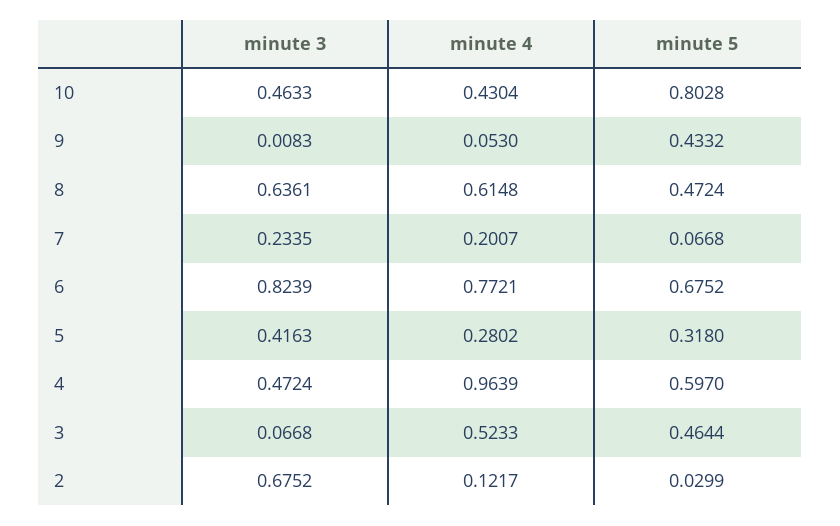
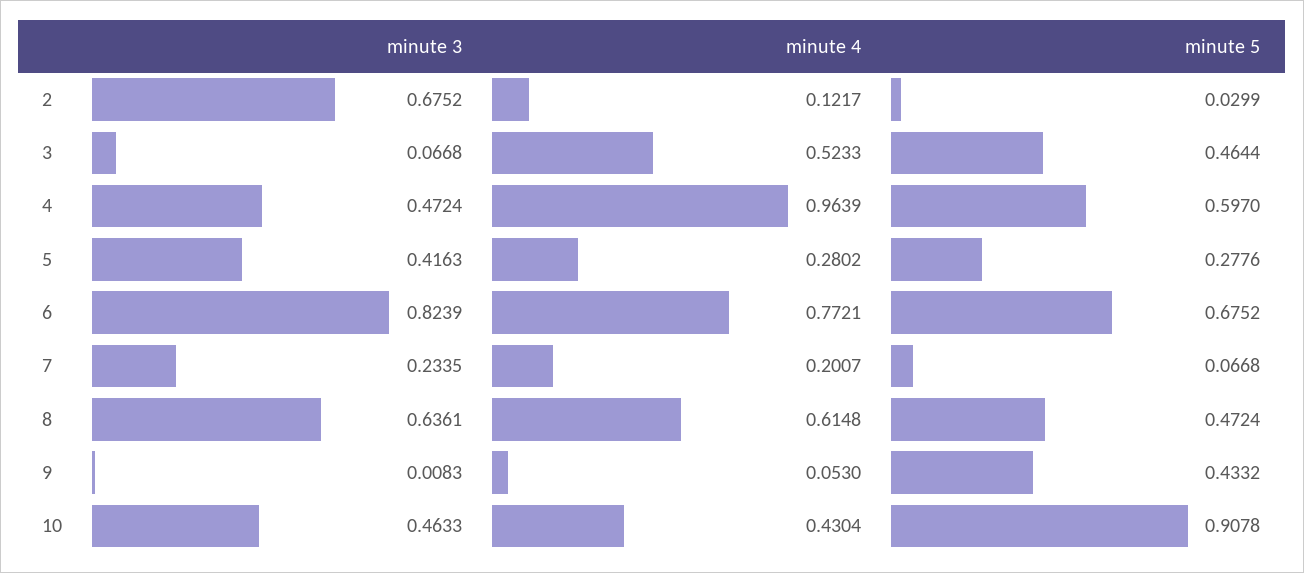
minute 5, 10: 0.8028 -> 0.9078
minute 5, 5: 0.318 -> 0.2776

